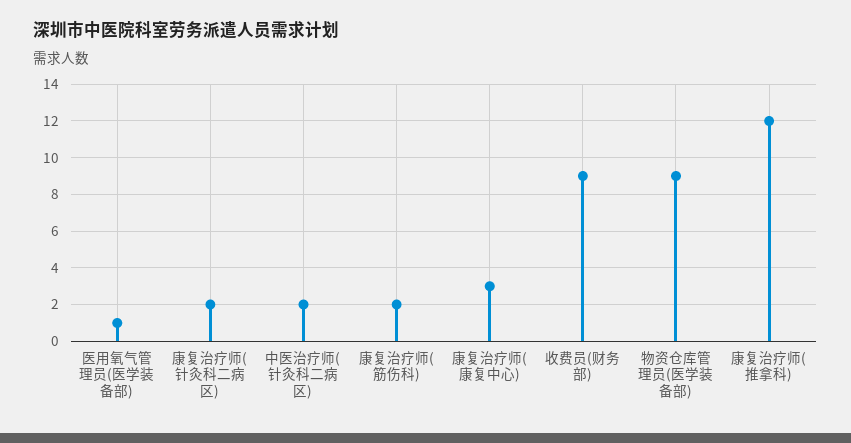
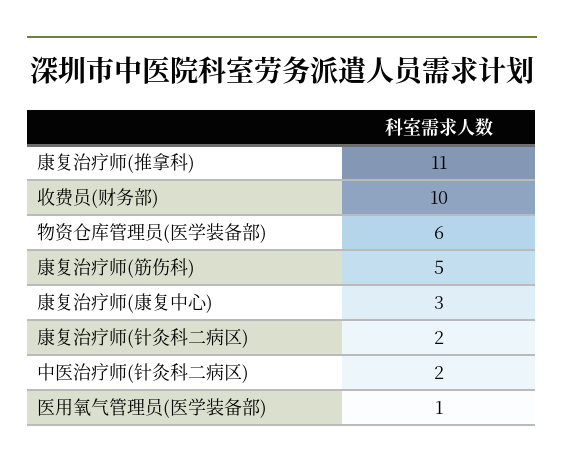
康复治疗师(筋伤科): 2 -> 5
收费员(财务部): 9 -> 10
物资仓库管理员(医学装备部): 9 -> 6
康复治疗师(推拿科): 12 -> 11

